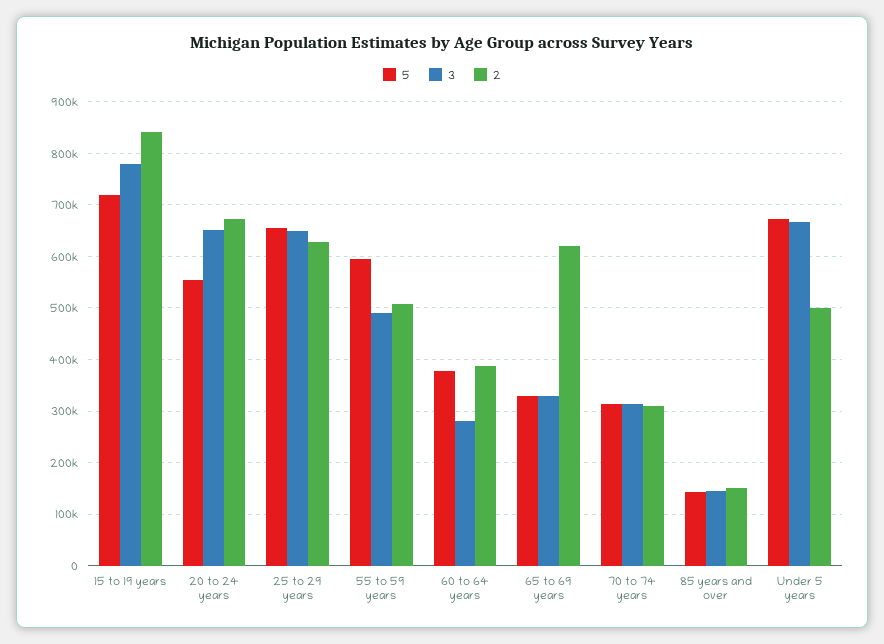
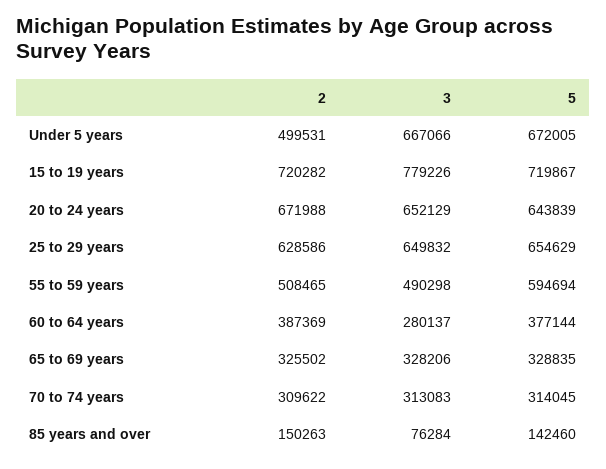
2, 15 to 19 years: 840000 -> 720282
5, 20 to 24 years: 560000 -> 643839
2, 65 to 69 years: 620000 -> 325502
3, 85 years and over: 140000 -> 76284

